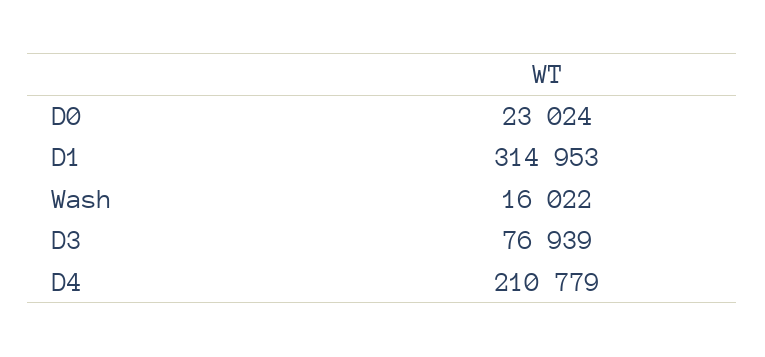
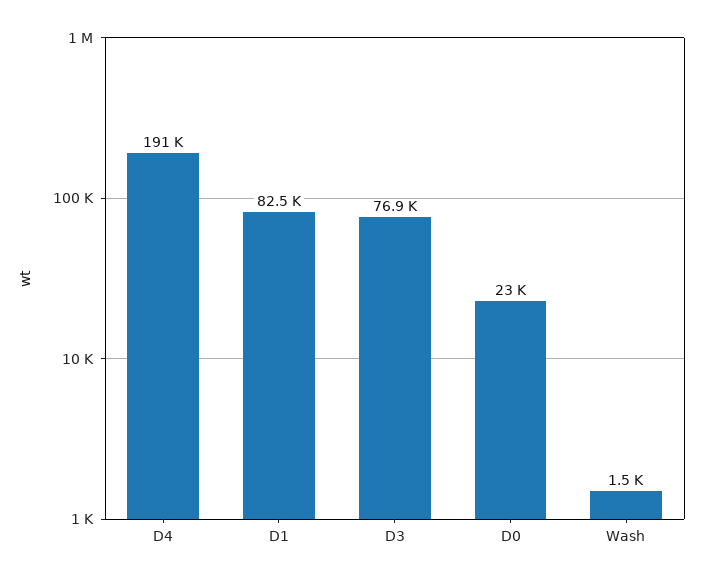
D1: 314953 -> 82500
Wash: 16022 -> 1500
D4: 210779 -> 191000

